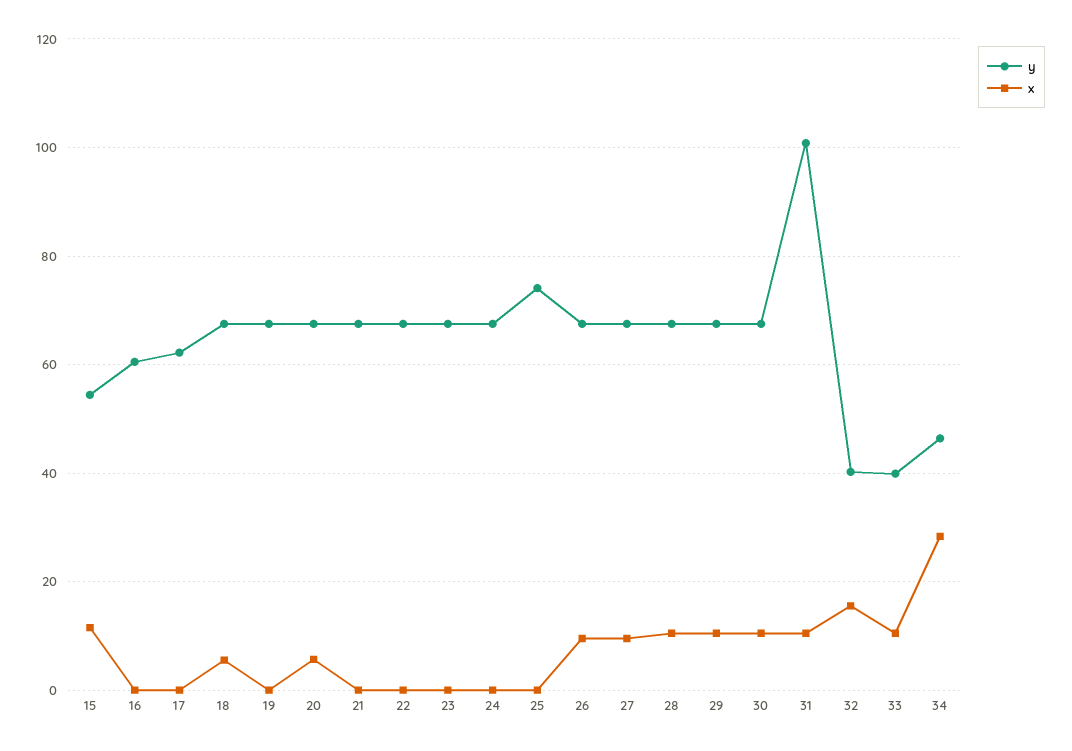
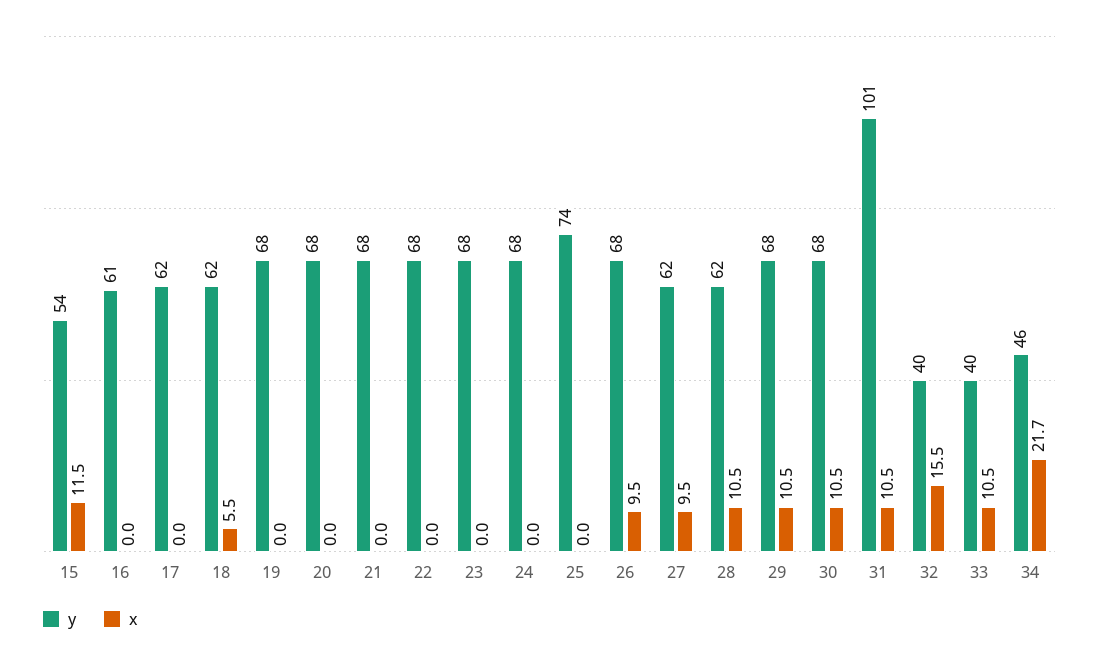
y, 18: 68 -> 62
x, 20: 6 -> 0
y, 27: 68 -> 62
y, 28: 68 -> 62
x, 34: 28 -> 21.7

